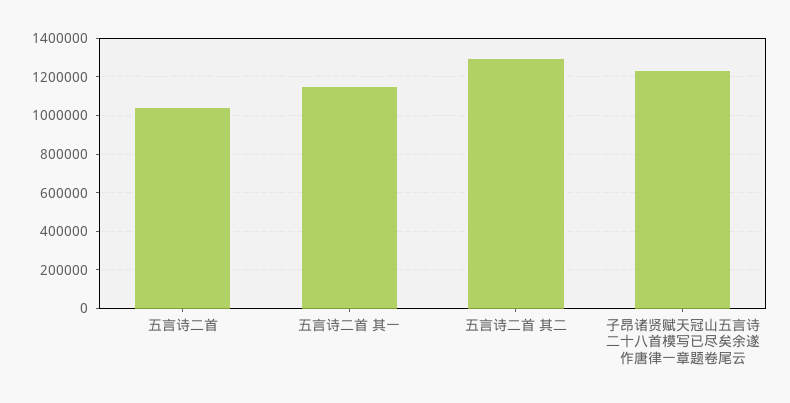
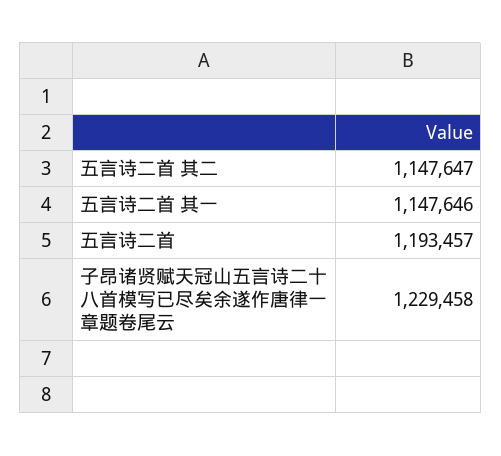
五言诗二首: 1050000 -> 1193457
五言诗二首 其二: 1300000 -> 1147647

